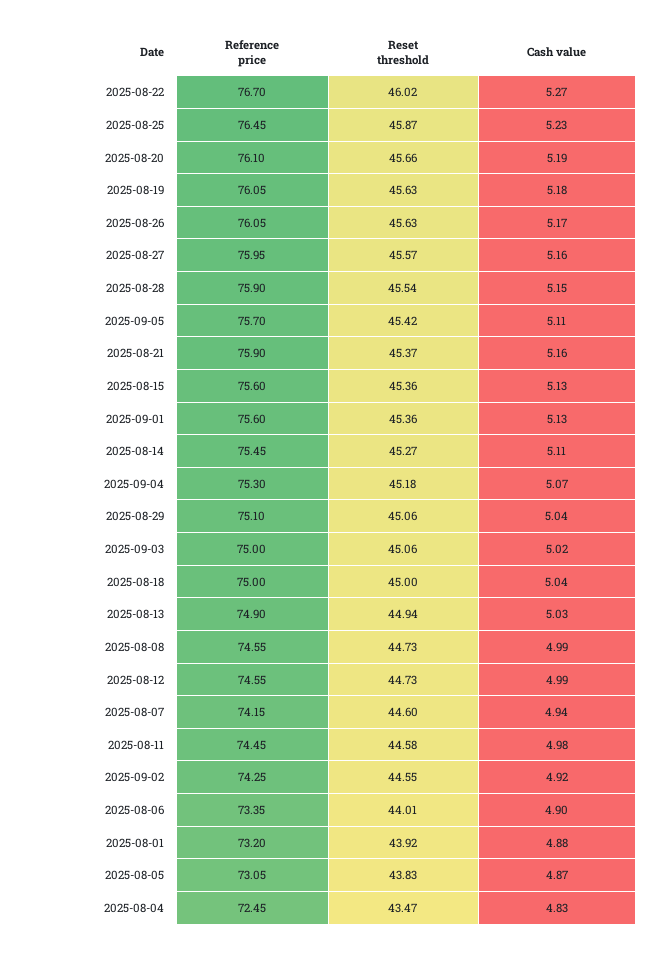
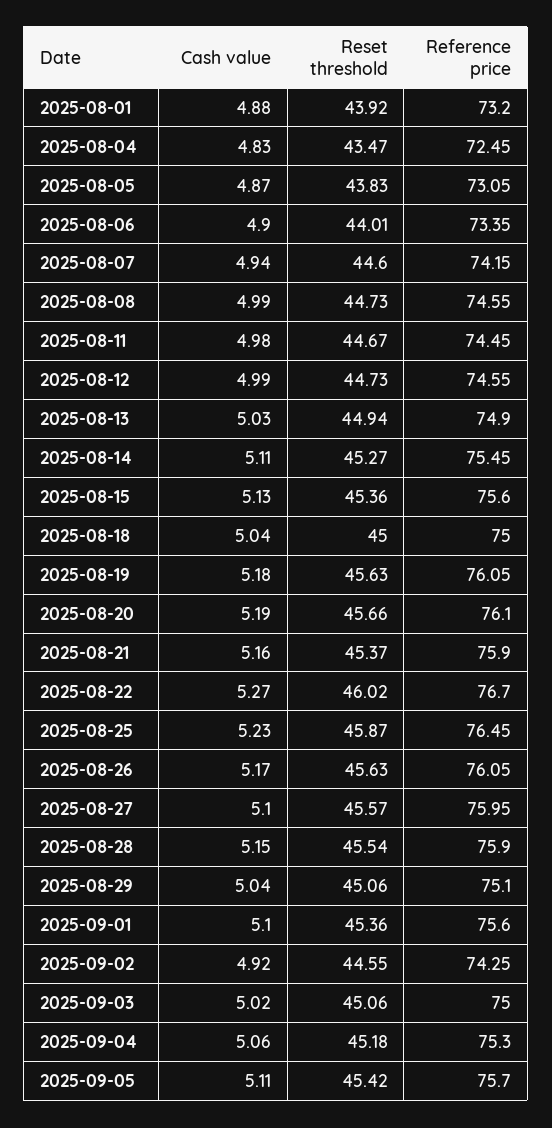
Cash value, 2025-08-27: 5.16 -> 5.1
Cash value, 2025-09-01: 5.13 -> 5.1
Cash value, 2025-09-04: 5.07 -> 5.06
Reset threshold, 2025-08-11: 44.58 -> 44.67

